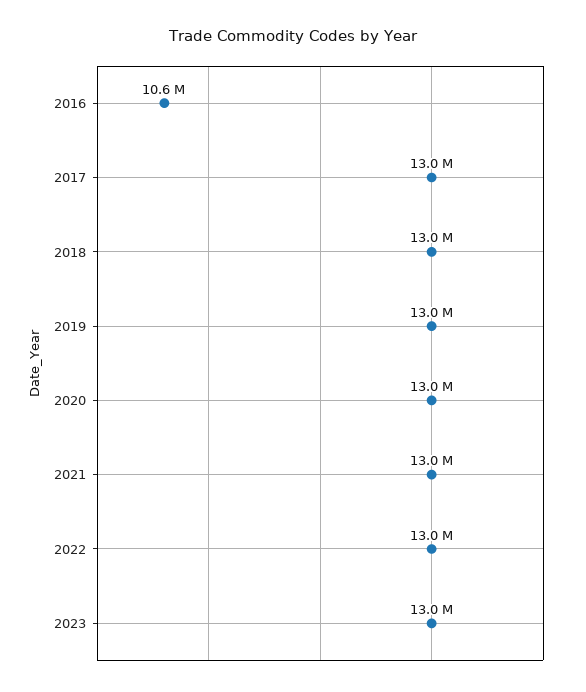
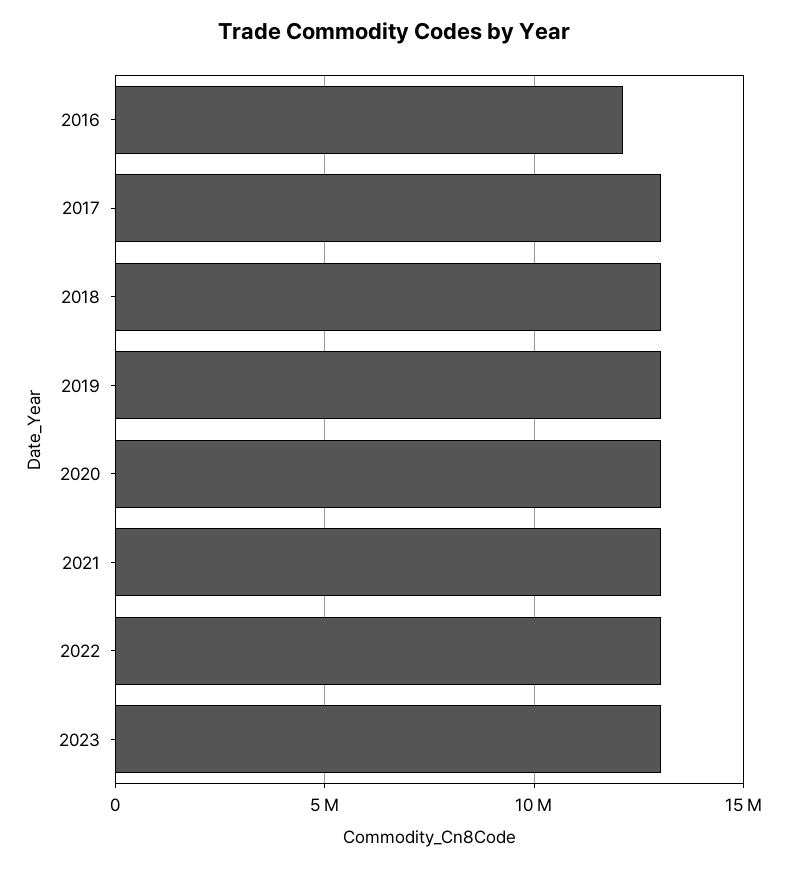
2016: 10600000 -> 12000000

